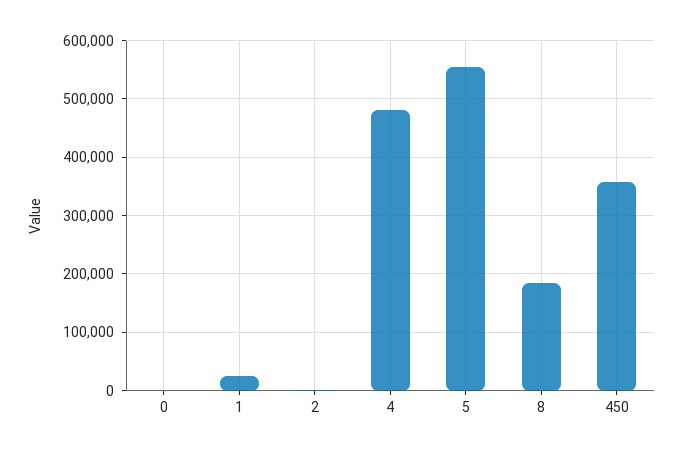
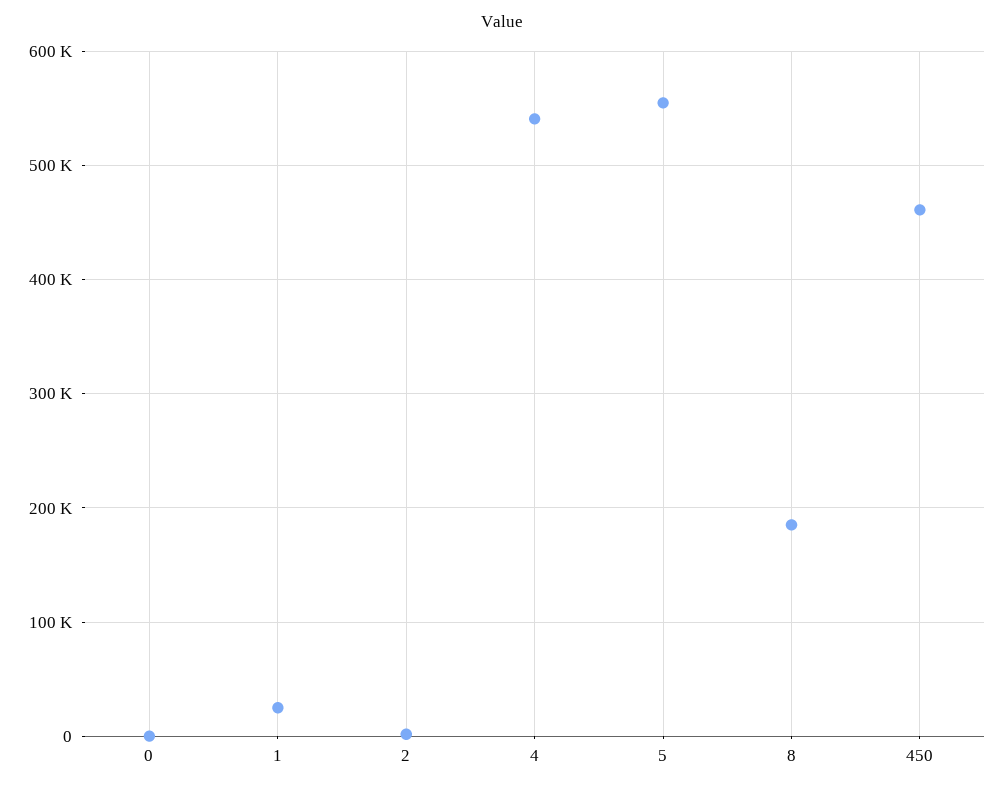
4: 480000 -> 540000
450: 360000 -> 460000

